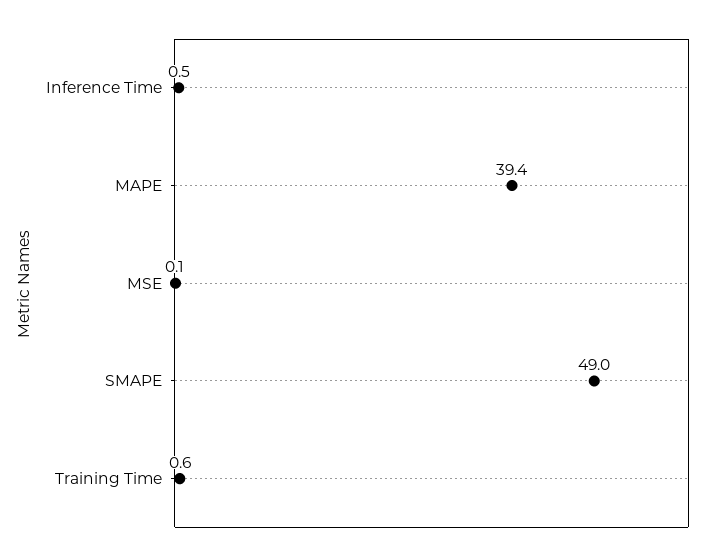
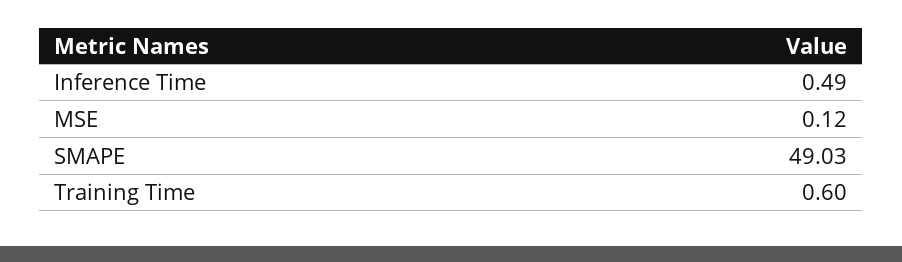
MAPE: 39.4 -> none

